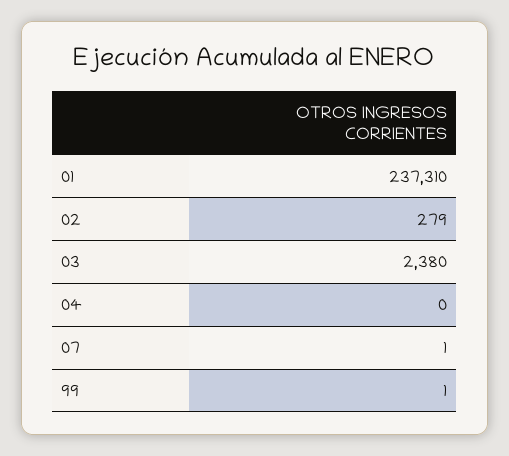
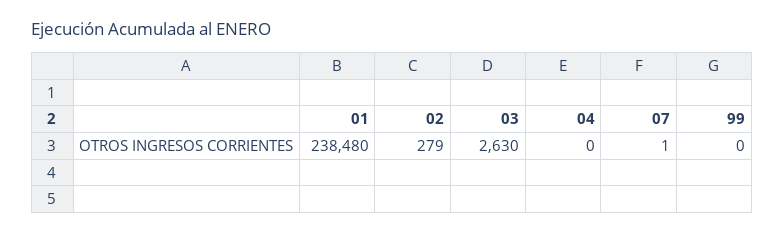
01: 237310 -> 238480
03: 2380 -> 2630
99: 1 -> 0

